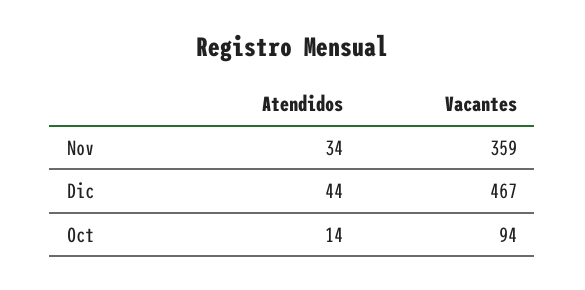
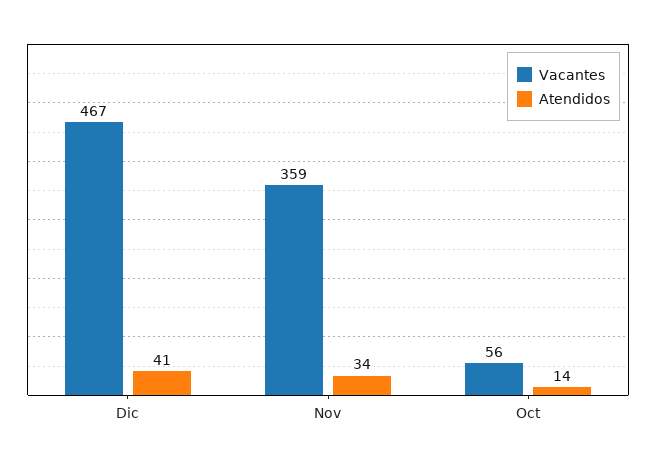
Atendidos, Dic: 44 -> 41
Vacantes, Oct: 94 -> 56

